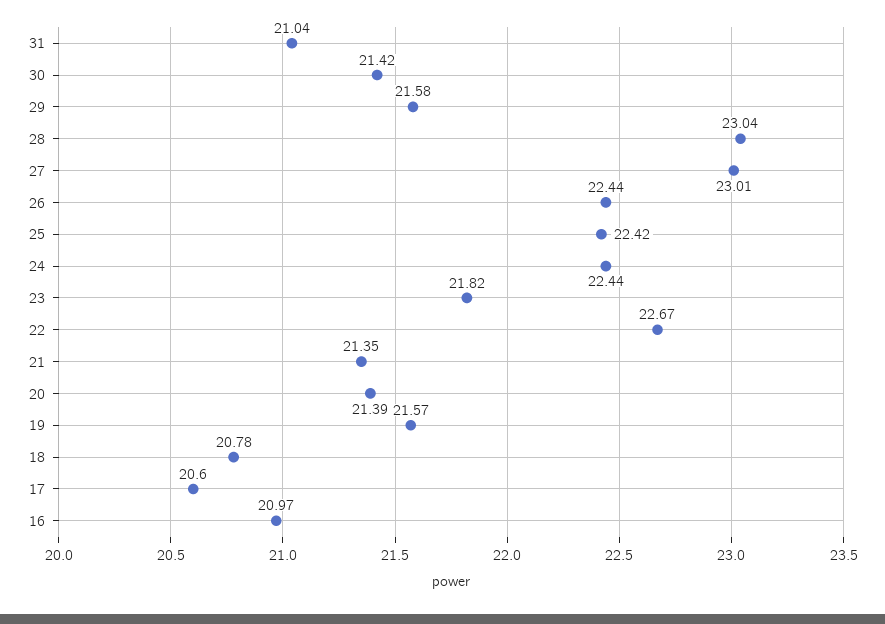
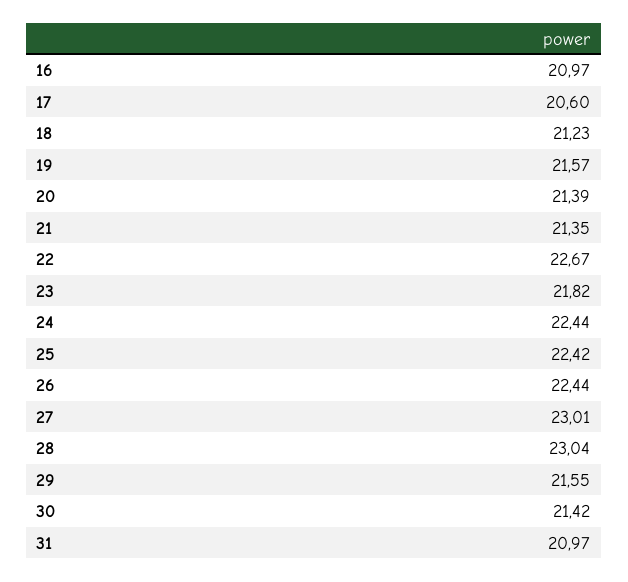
31: 21.04 -> 20.97
29: 21.58 -> 21.55
18: 20.78 -> 21.23

